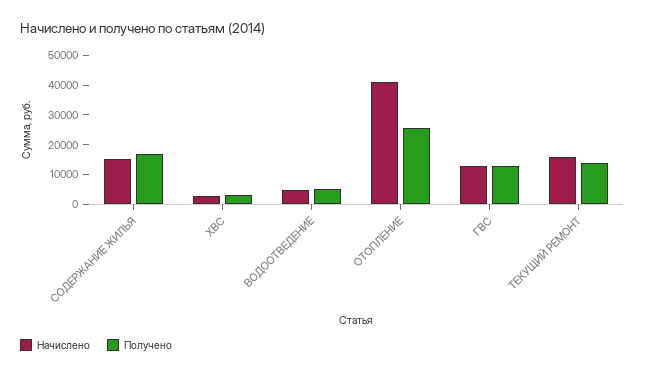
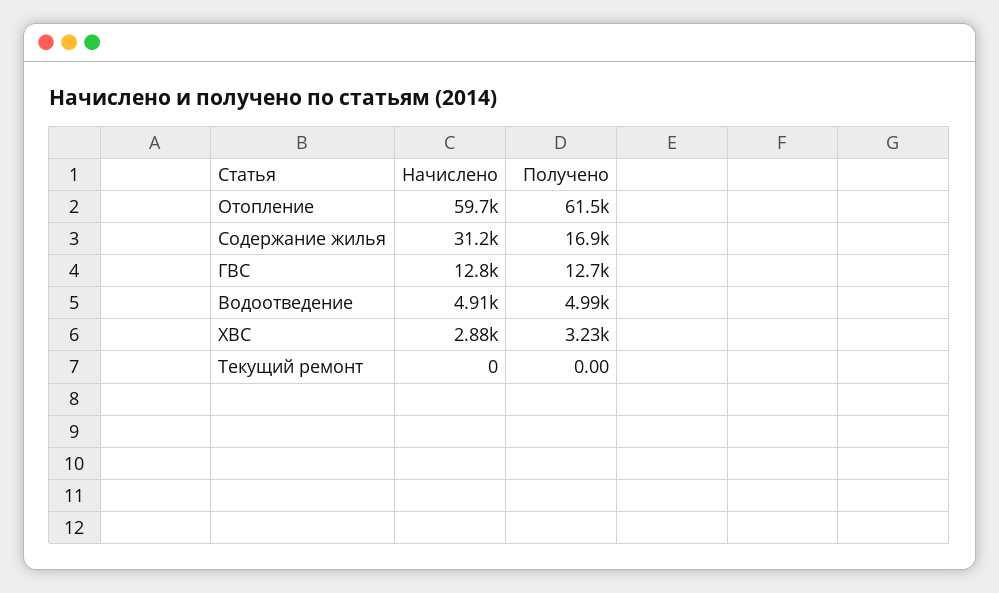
Начислено, СОДЕРЖАНИЕ ЖИЛЬЯ: 15000 -> 31200
Начислено, ОТОПЛЕНИЕ: 40000 -> 59700
Получено, ОТОПЛЕНИЕ: 25000 -> 61500
Начислено, ТЕКУЩИЙ РЕМОНТ: 15000 -> 0
Получено, ТЕКУЩИЙ РЕМОНТ: 15000 -> 0

